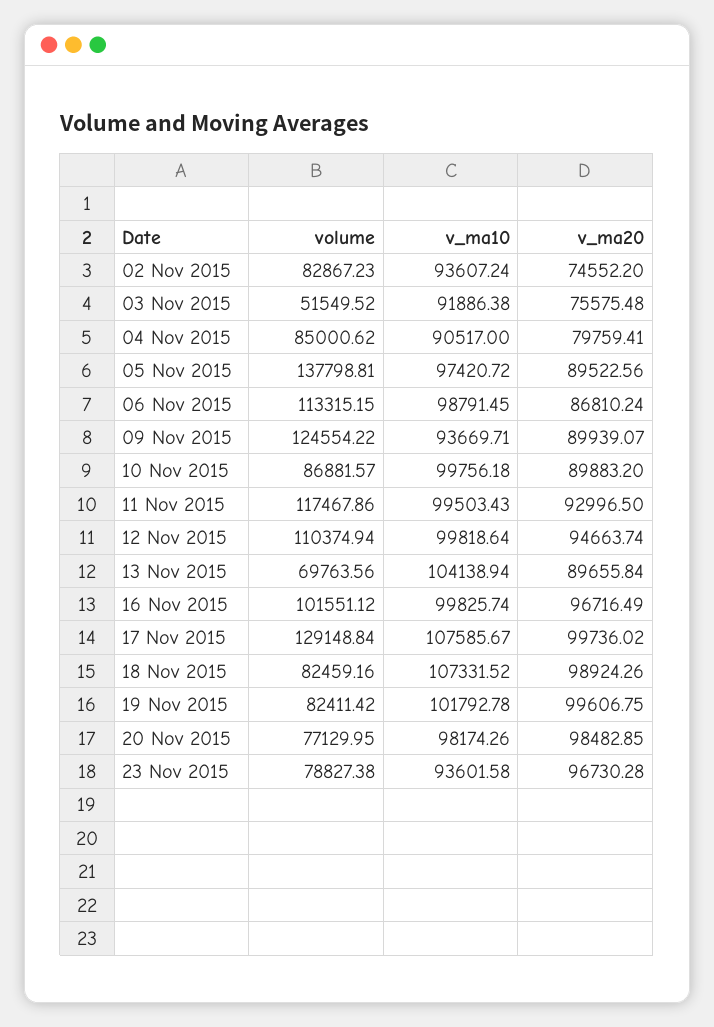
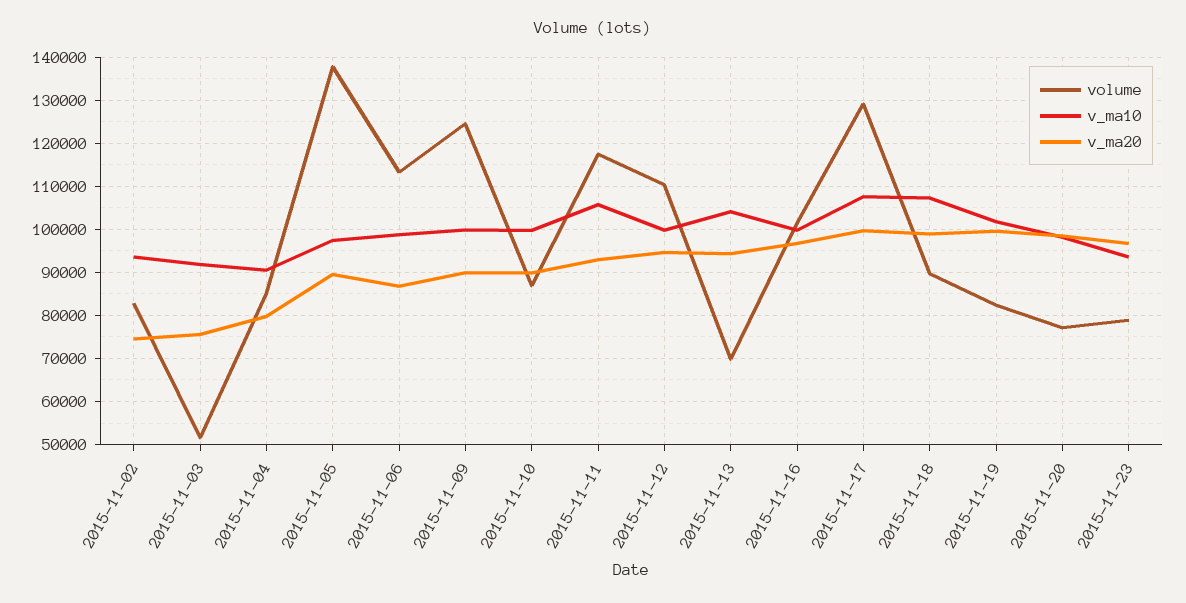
v_ma10, 09 Nov 2015: 93669.71 -> 100000
v_ma10, 11 Nov 2015: 99503.43 -> 106000
v_ma20, 13 Nov 2015: 89655.84 -> 94000
volume, 18 Nov 2015: 82459.16 -> 90000

